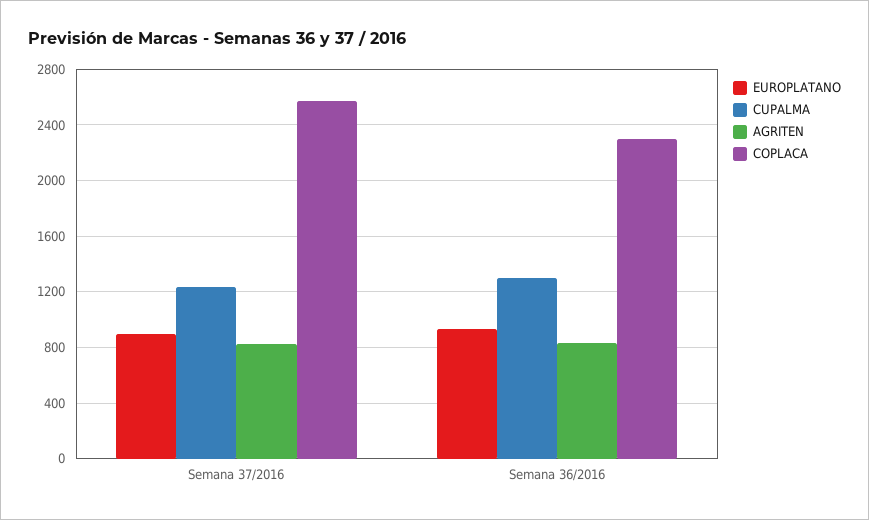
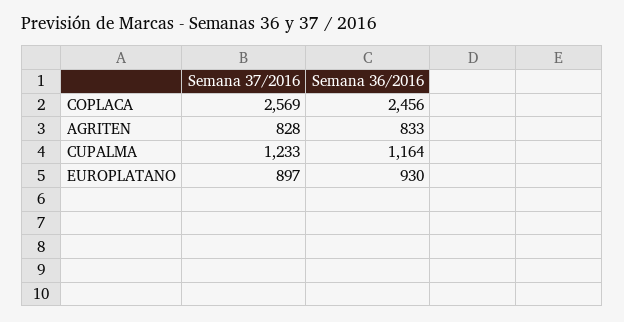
CUPALMA, Semana 36/2016: 1300 -> 1164
COPLACA, Semana 36/2016: 2300 -> 2456

